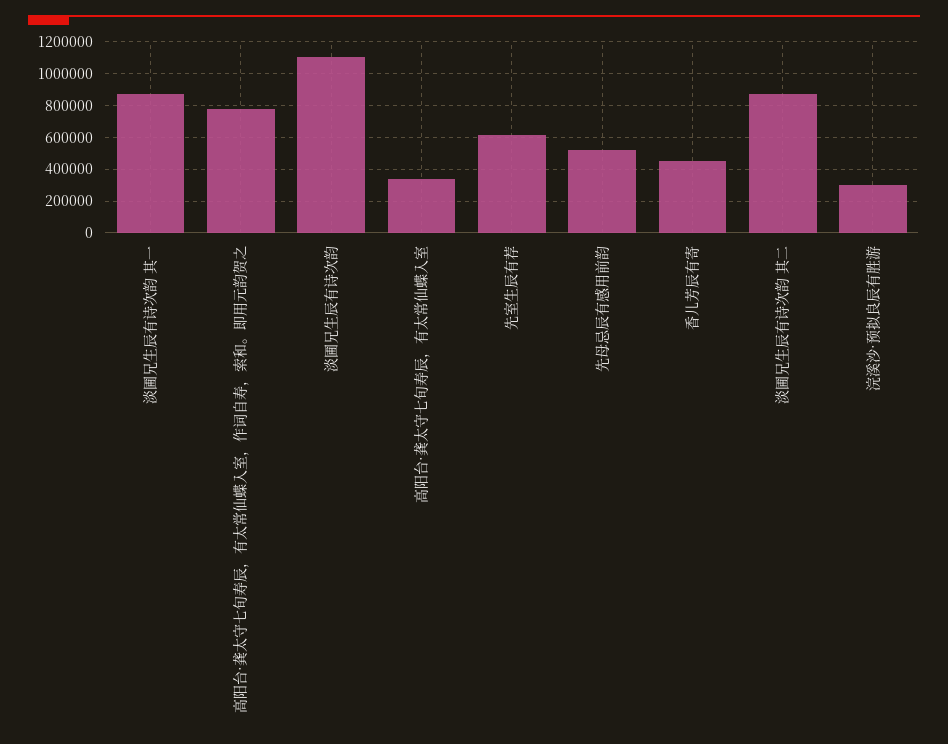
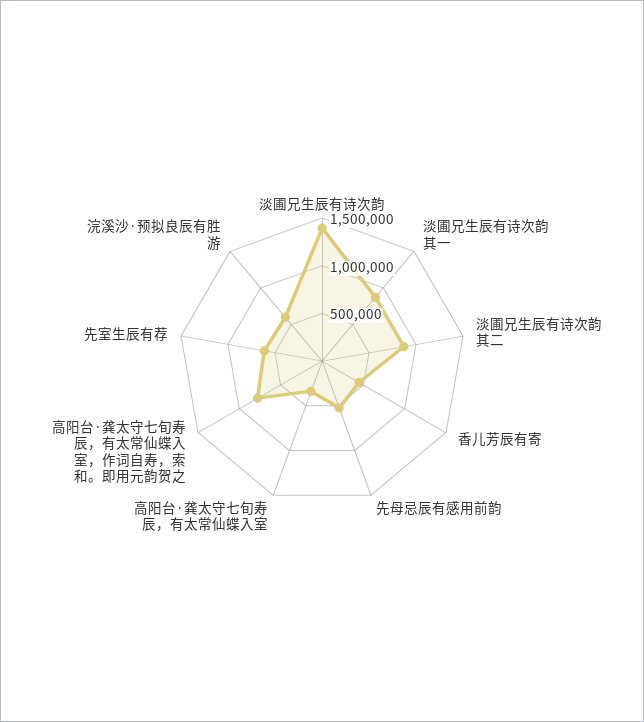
淡圃兄生辰有诗次韵: 1100000 -> 1400000
浣溪沙·预拟良辰有胜游: 300000 -> 600000

